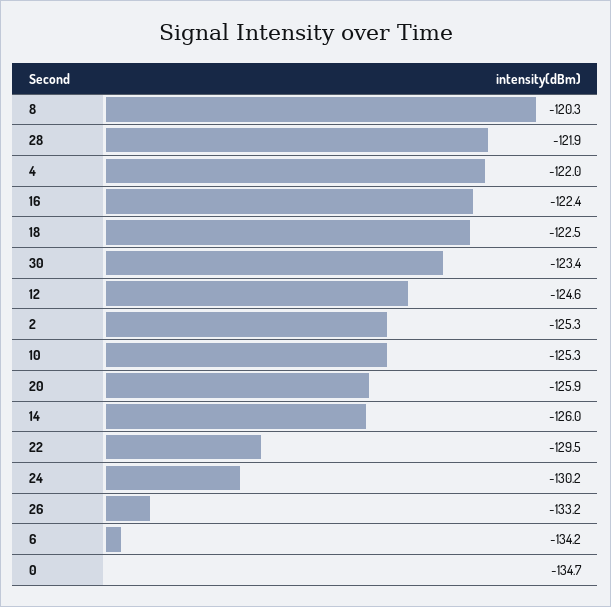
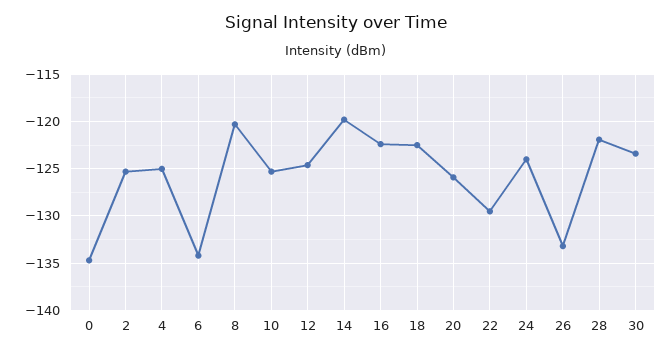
4: -122 -> -125
14: -126 -> -120
24: -130.2 -> -124

